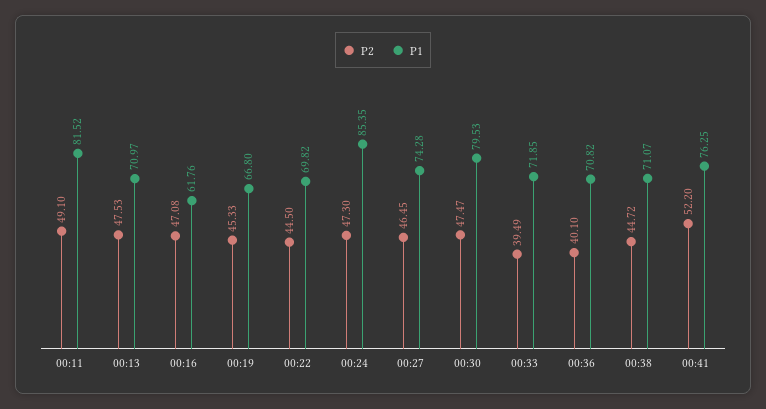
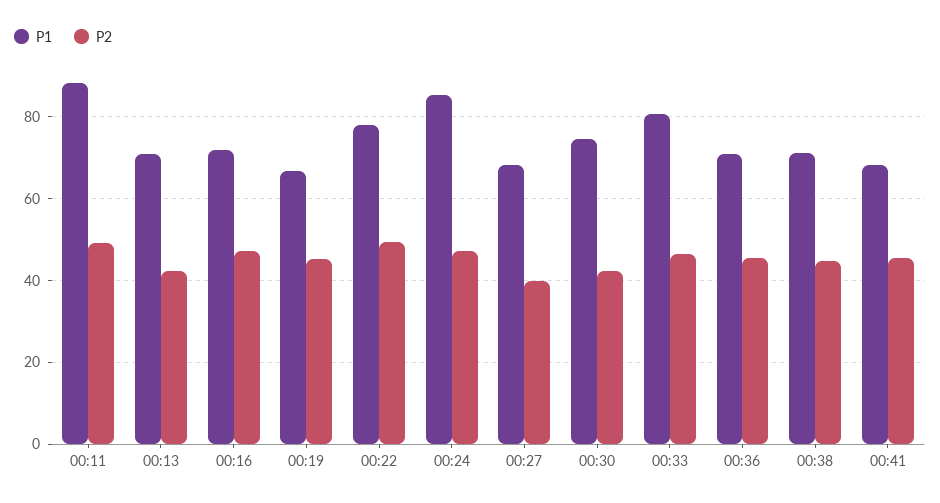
P1, 00:11: 81.52 -> 88
P2, 00:13: 47.53 -> 42
P1, 00:16: 61.76 -> 72
P2, 00:22: 44.5 -> 50
P1, 00:22: 69.82 -> 78
P2, 00:27: 46.45 -> 40
P1, 00:27: 74.28 -> 68
P2, 00:30: 47.47 -> 42
P1, 00:30: 79.53 -> 74
P2, 00:33: 39.49 -> 46
P1, 00:33: 71.85 -> 80
P2, 00:36: 40.1 -> 46
P2, 00:41: 52.2 -> 46
P1, 00:41: 76.25 -> 68

